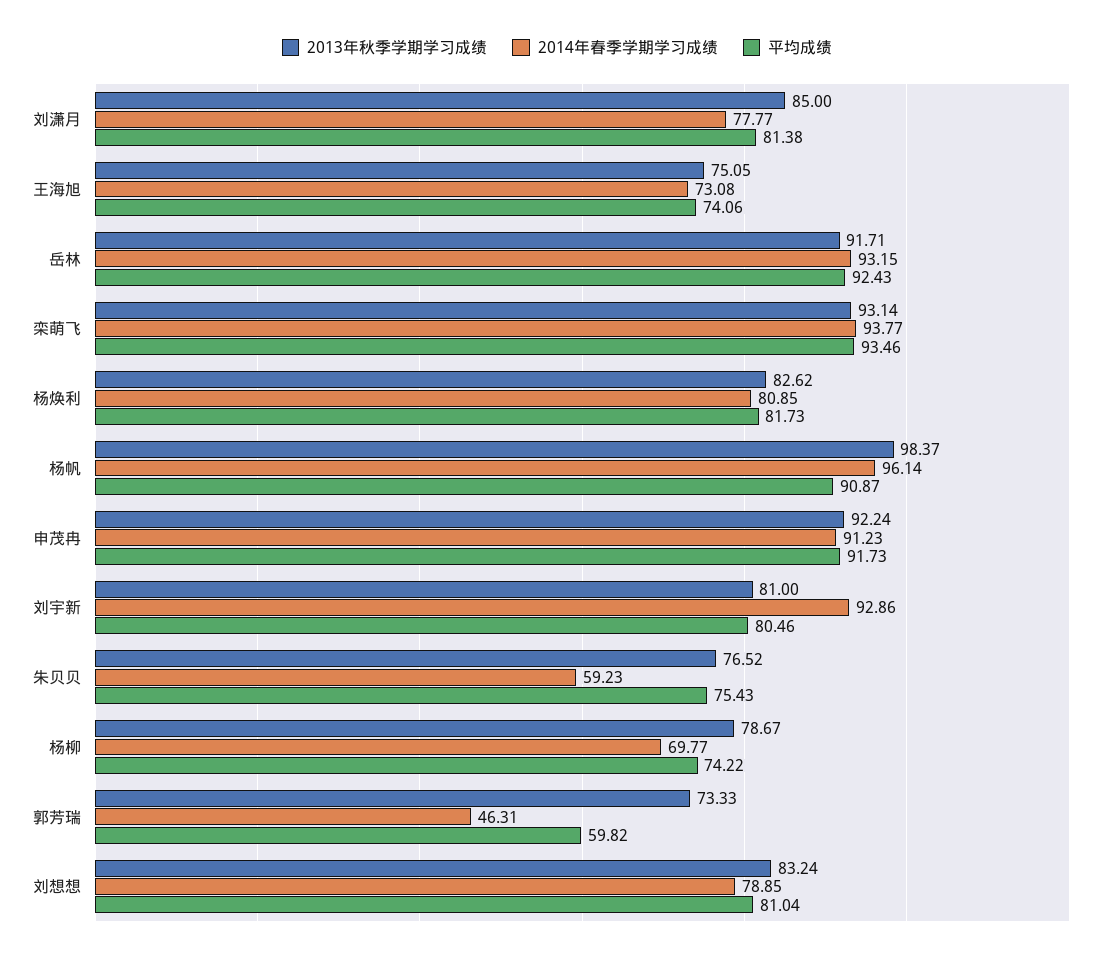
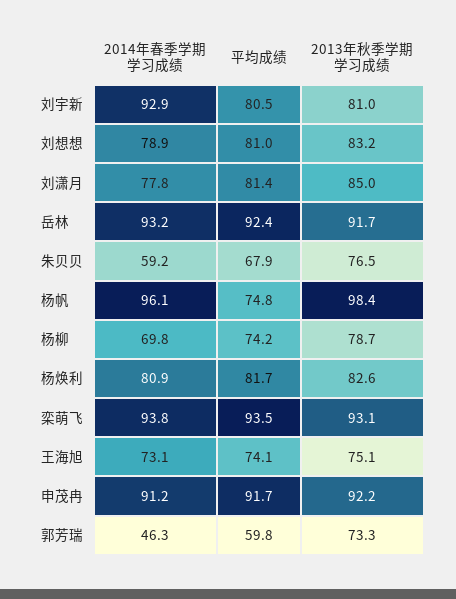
平均成绩, 杨帆: 90.87 -> 74.8
平均成绩, 朱贝贝: 75.43 -> 67.9

